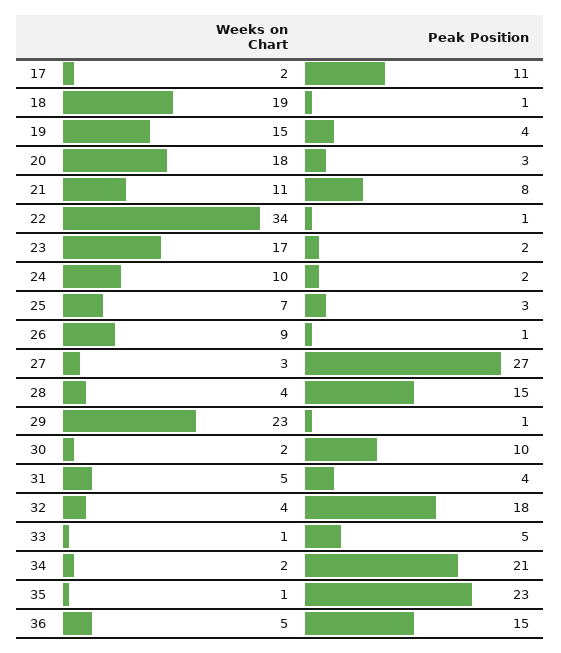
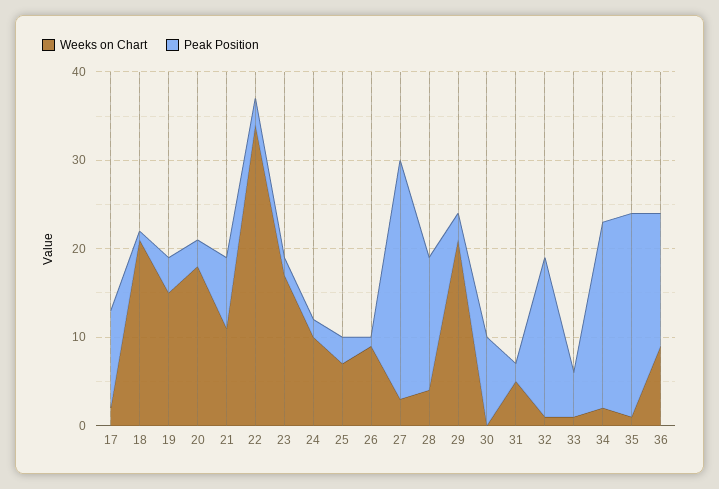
Weeks on Chart, 18: 19 -> 21
Peak Position, 22: 1 -> 3
Weeks on Chart, 29: 23 -> 21
Peak Position, 29: 1 -> 3
Weeks on Chart, 30: 2 -> 0
Peak Position, 31: 4 -> 2
Weeks on Chart, 32: 4 -> 1
Weeks on Chart, 36: 5 -> 9

